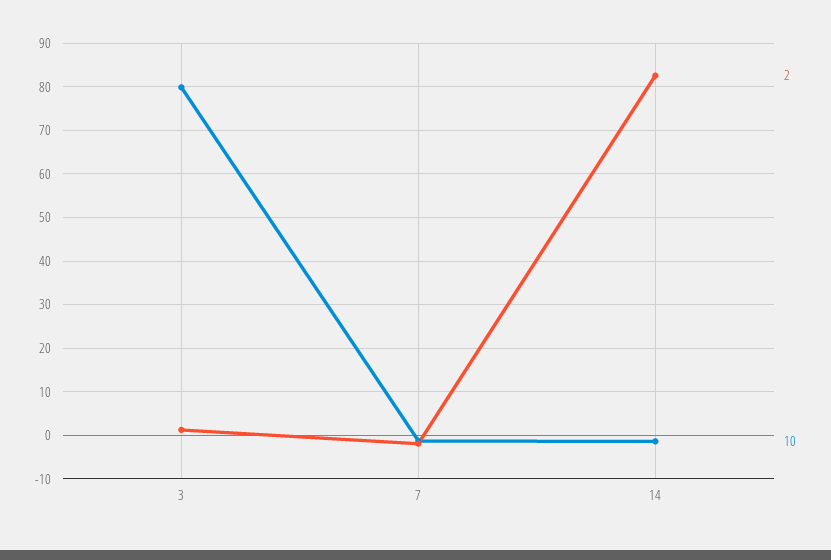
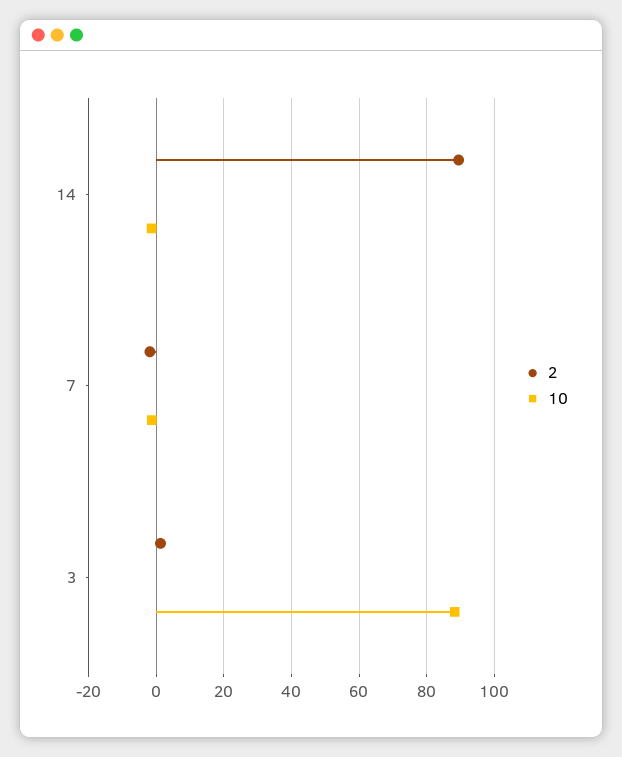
10, 3: 80 -> 88
2, 14: 82 -> 90

